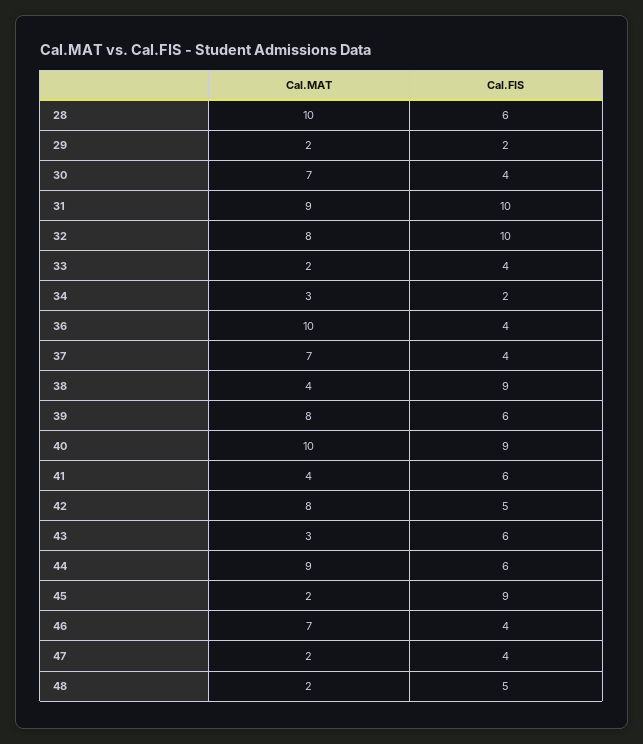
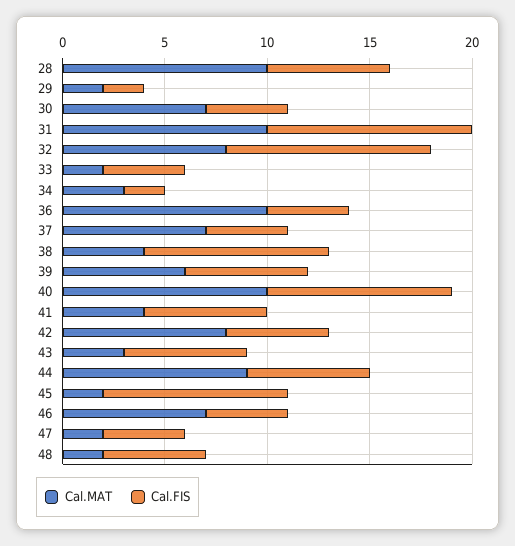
Cal.MAT, 31: 9 -> 10
Cal.MAT, 39: 8 -> 6

